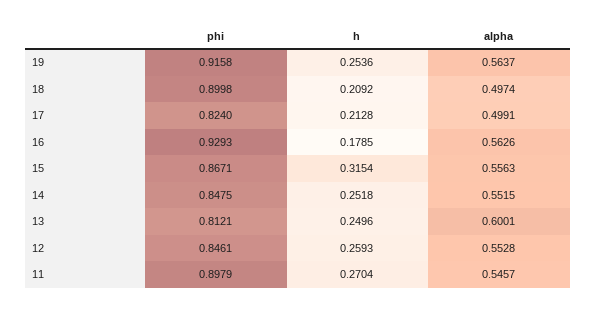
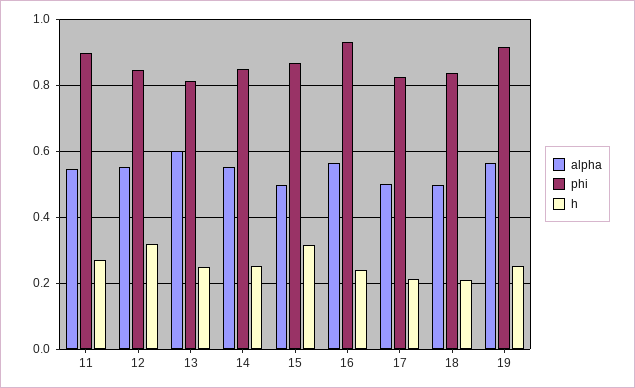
phi, 18: 0.8998 -> 0.84
h, 16: 0.1785 -> 0.24
alpha, 15: 0.5563 -> 0.5
h, 12: 0.2593 -> 0.32

